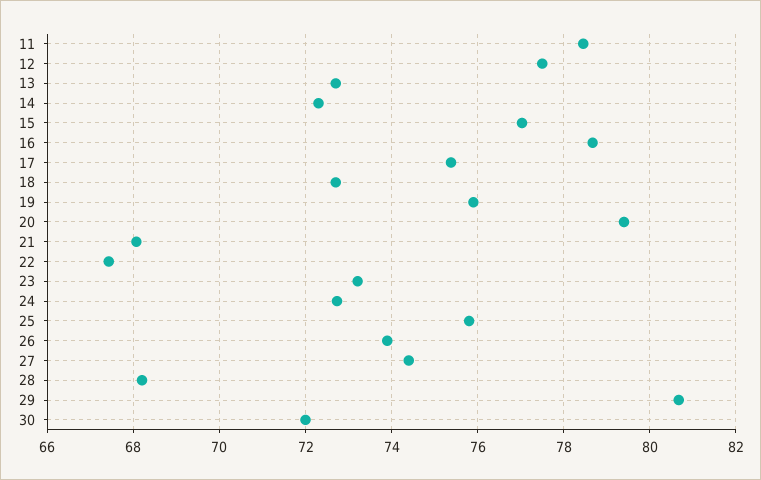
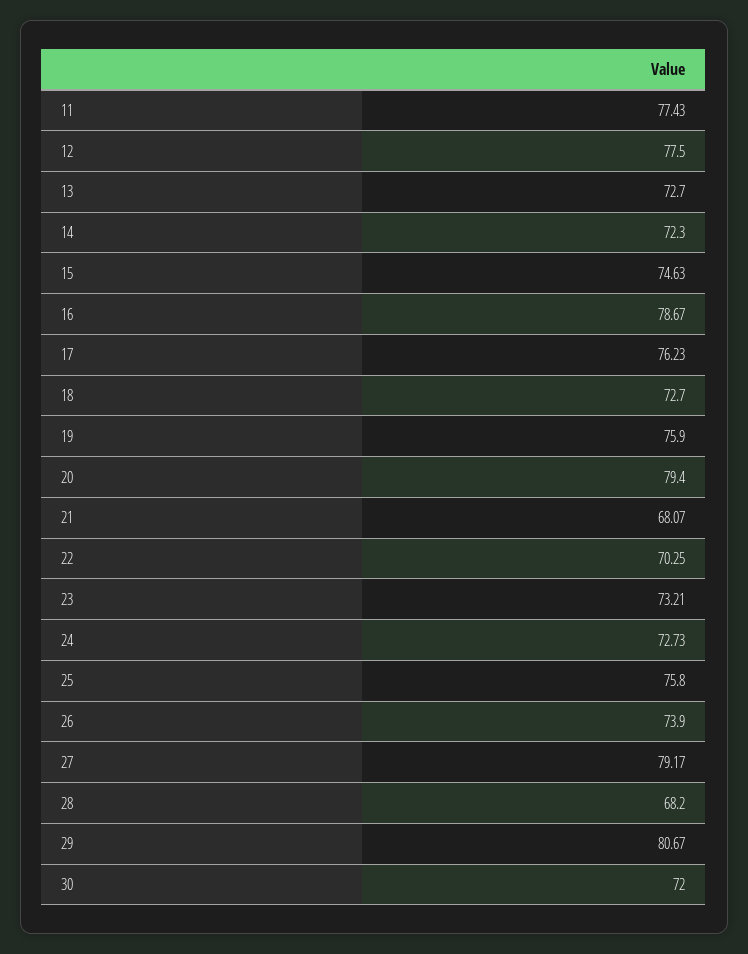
11: 78.4 -> 77.43
15: 77 -> 74.63
17: 75.4 -> 76.23
22: 67.4 -> 70.25
27: 74.4 -> 79.17

